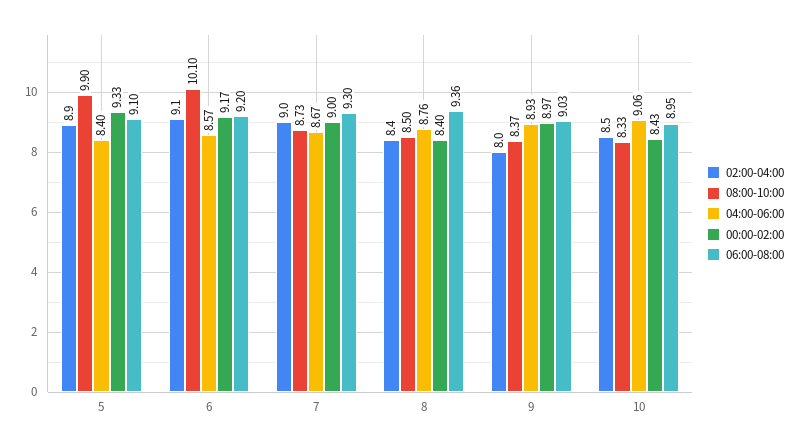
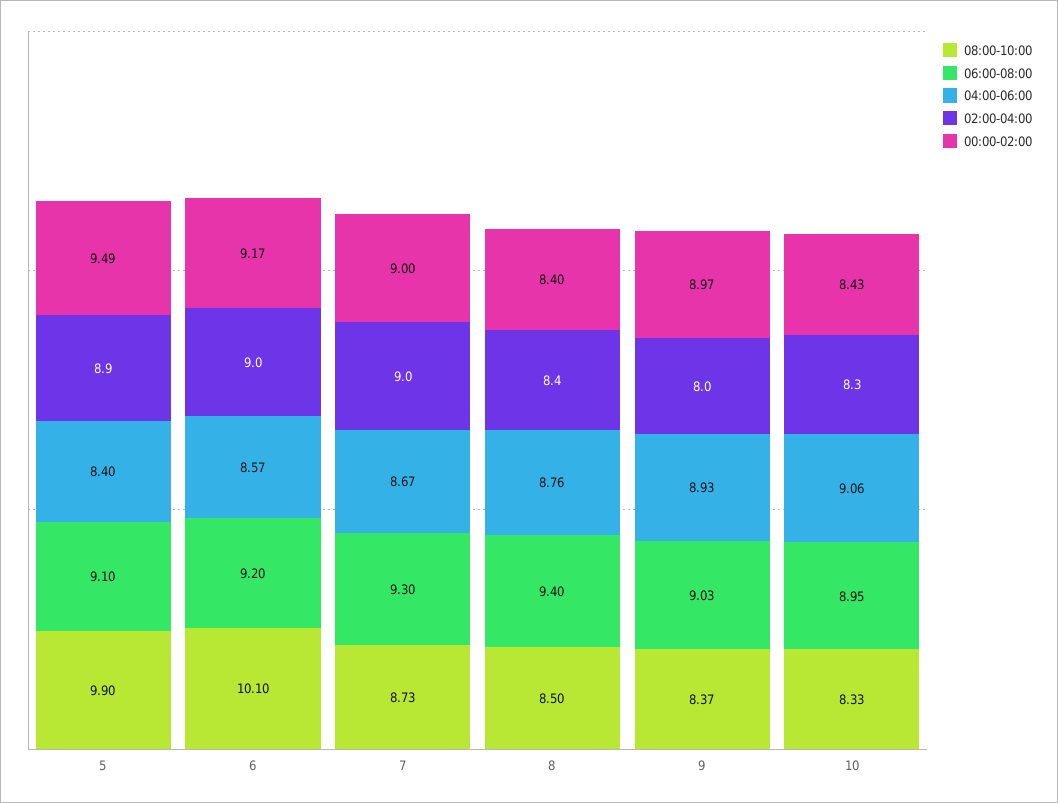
00:00-02:00, 5: 9.33 -> 9.49
02:00-04:00, 6: 9.1 -> 9
06:00-08:00, 8: 9.36 -> 9.4
02:00-04:00, 10: 8.5 -> 8.3

